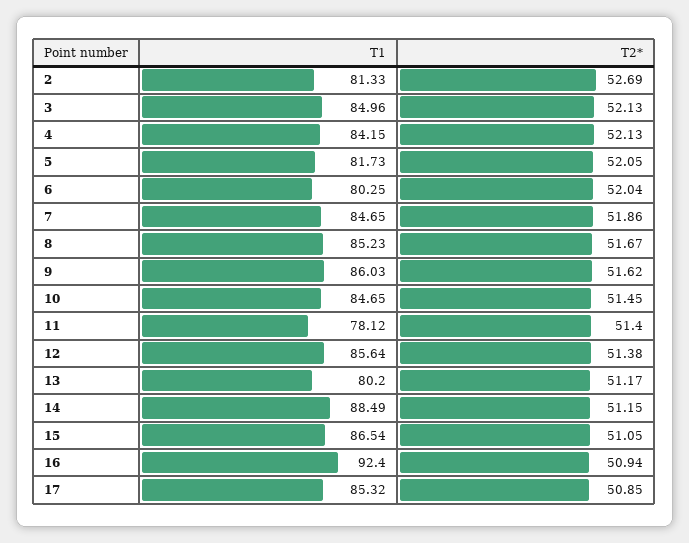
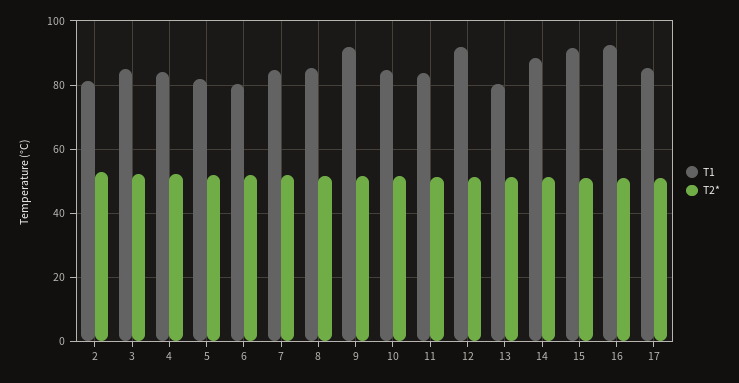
T1, 9: 86.03 -> 92
T1, 11: 78.12 -> 84
T1, 12: 85.64 -> 92
T1, 15: 86.54 -> 92

